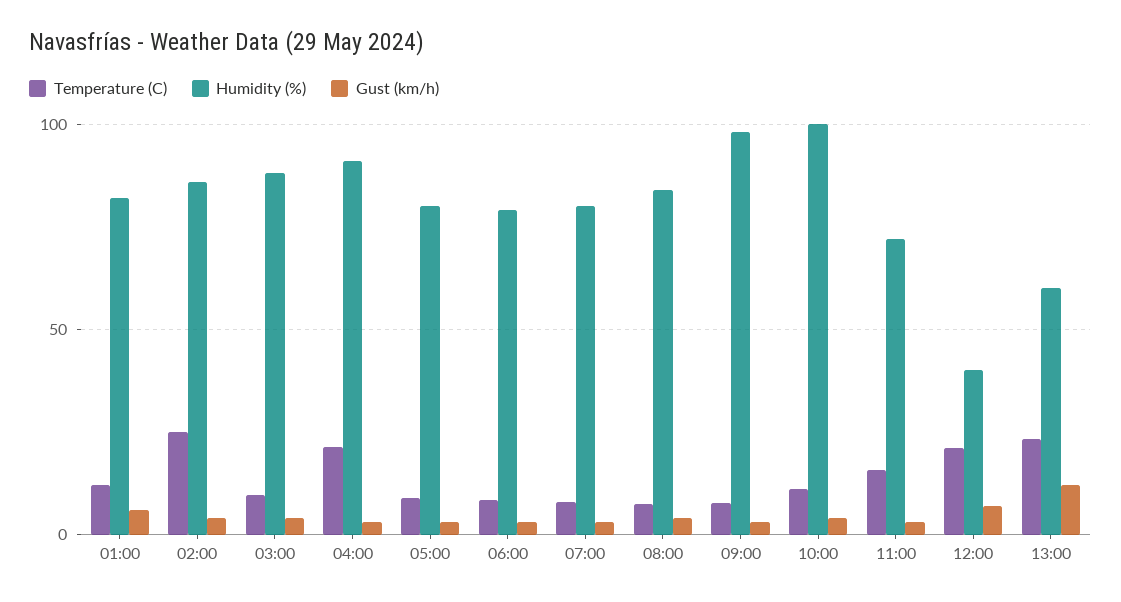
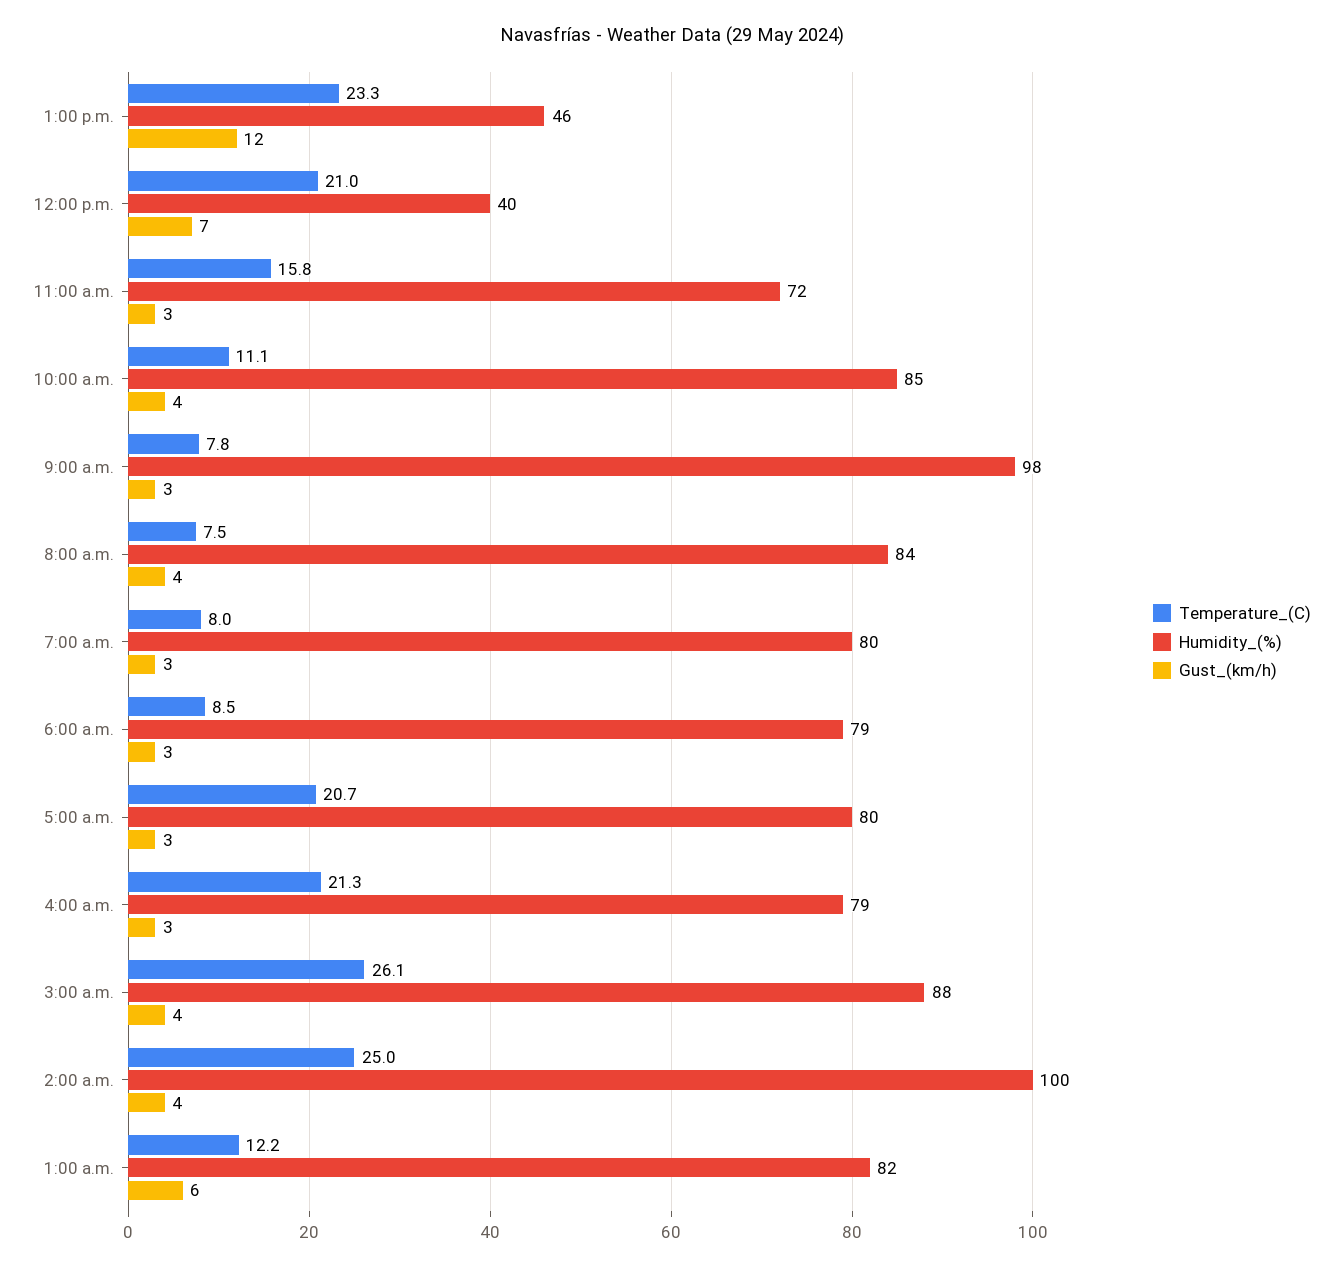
Humidity (%), 02:00: 85 -> 100
Temperature (C), 03:00: 10 -> 26.1
Humidity (%), 04:00: 90 -> 79
Temperature (C), 05:00: 10 -> 20.7
Humidity (%), 10:00: 100 -> 85
Humidity (%), 13:00: 60 -> 46

